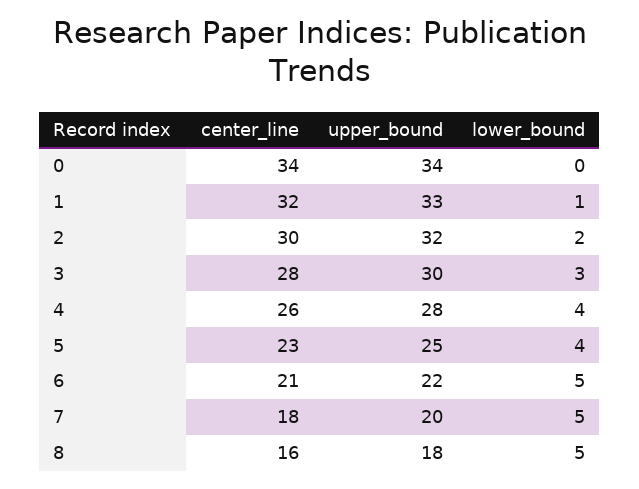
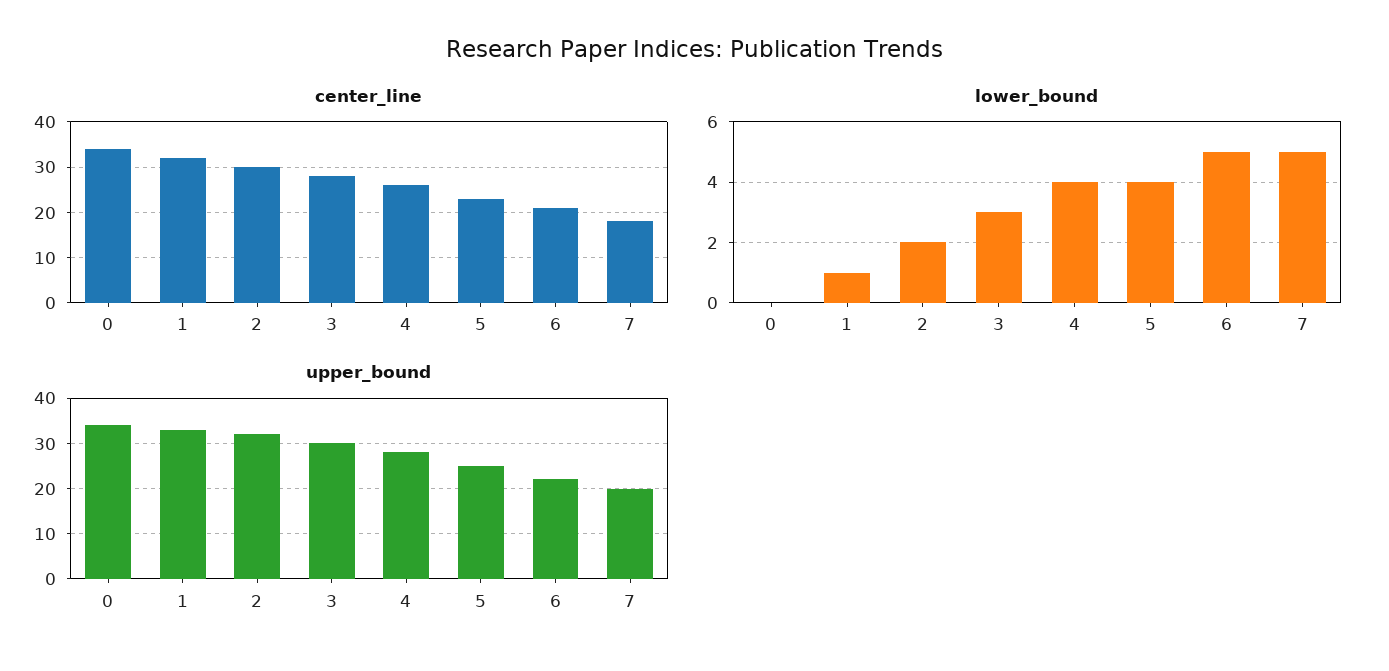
center_line, 8: 16 -> none
upper_bound, 8: 18 -> none
lower_bound, 8: 5 -> none

